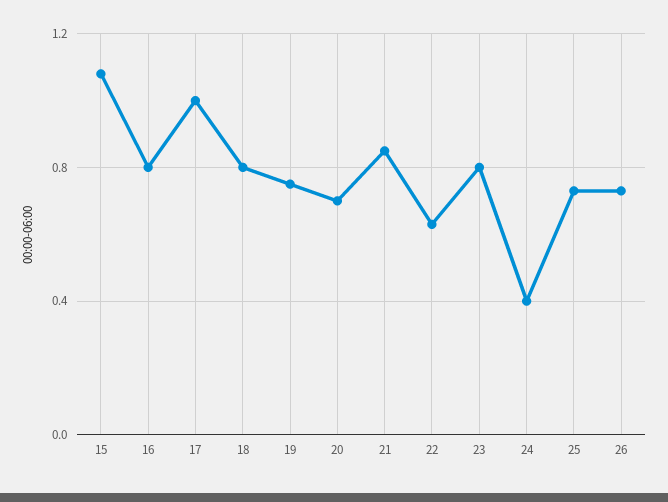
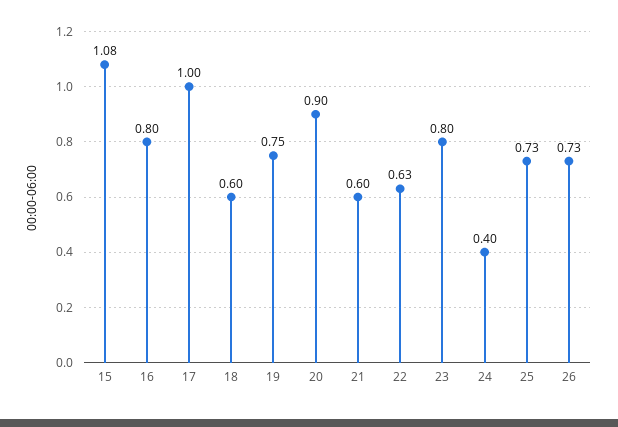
18: 0.8 -> 0.6
20: 0.7 -> 0.9
21: 0.85 -> 0.6

